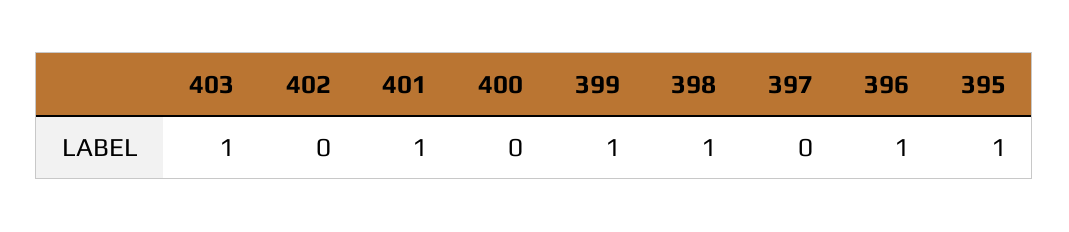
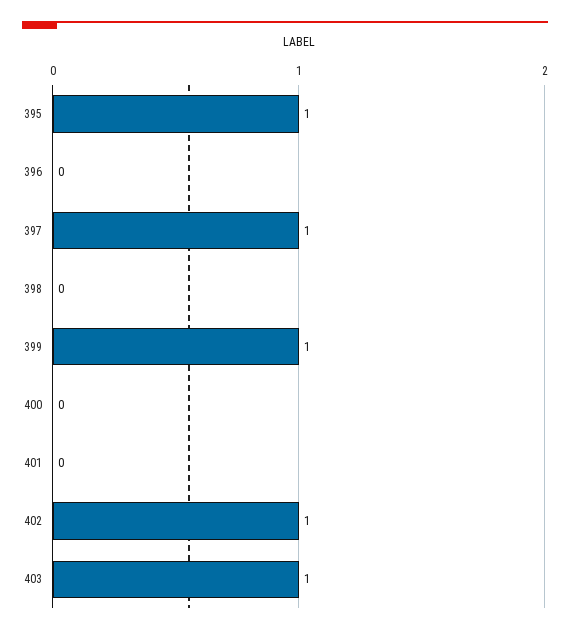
402: 0 -> 1
401: 1 -> 0
398: 1 -> 0
397: 0 -> 1
396: 1 -> 0

